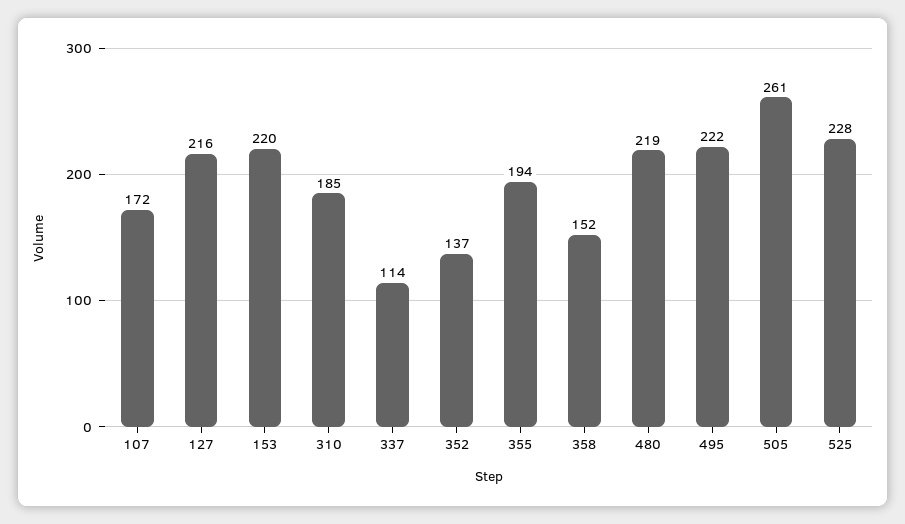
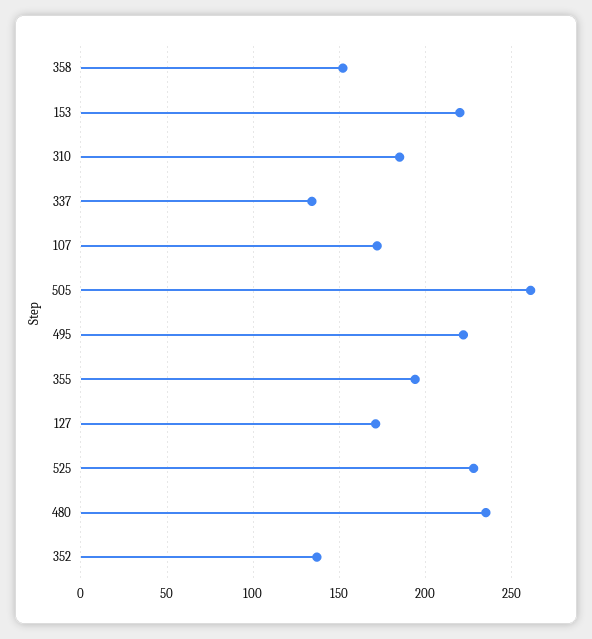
127: 216 -> 170
337: 114 -> 135
480: 219 -> 235

